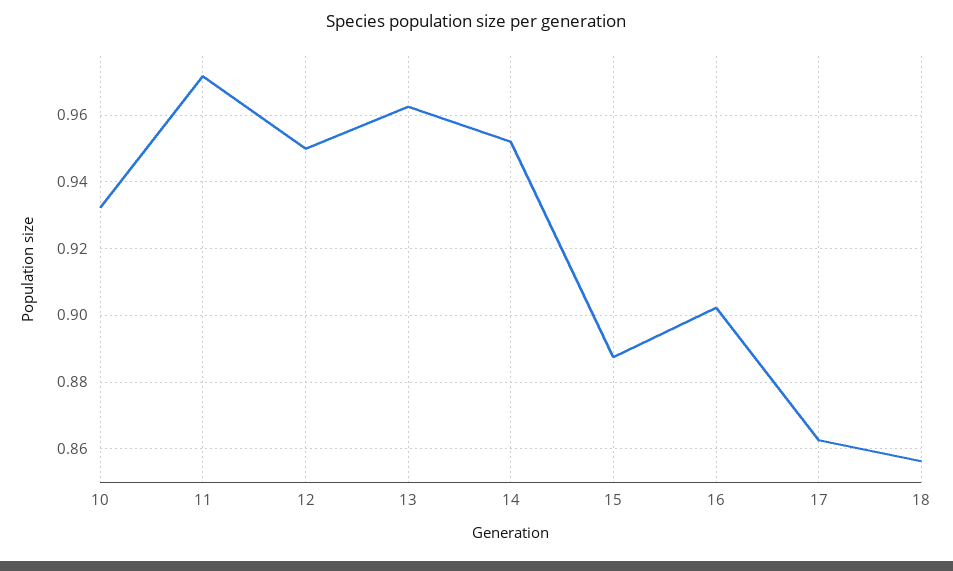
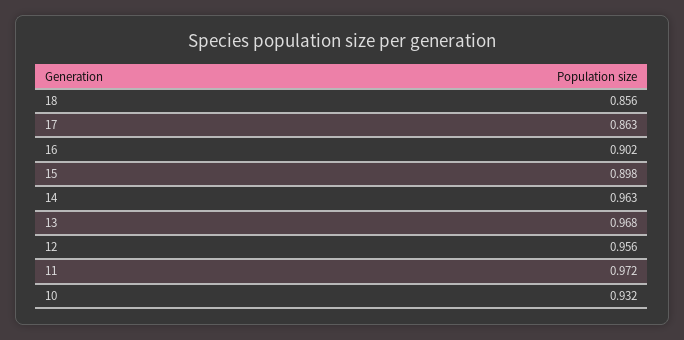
12: 0.95 -> 0.956
13: 0.962 -> 0.968
14: 0.952 -> 0.963
15: 0.888 -> 0.898

